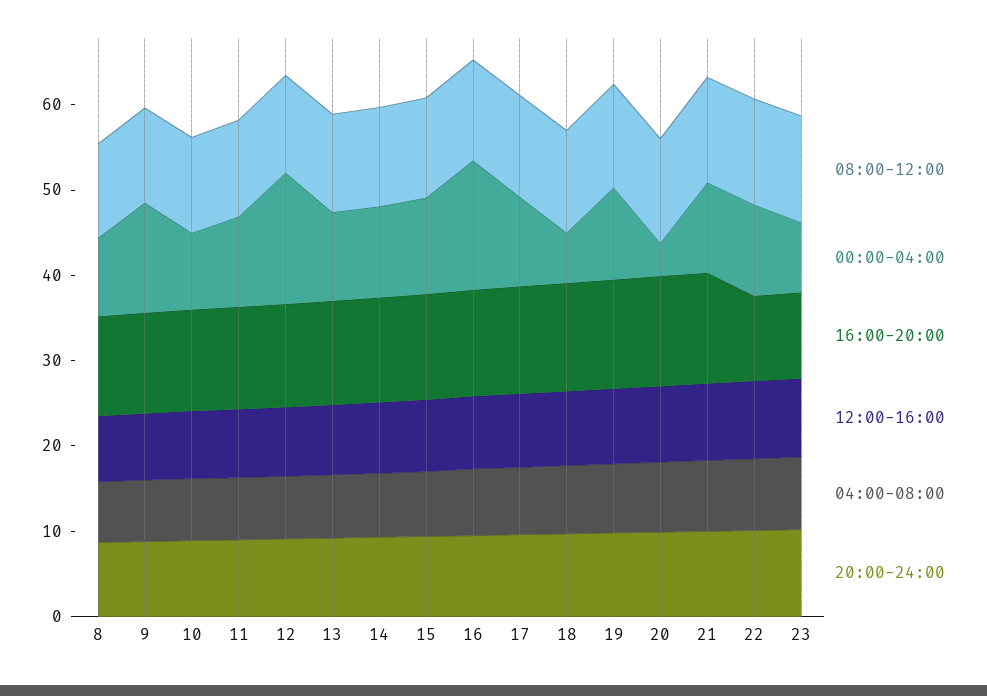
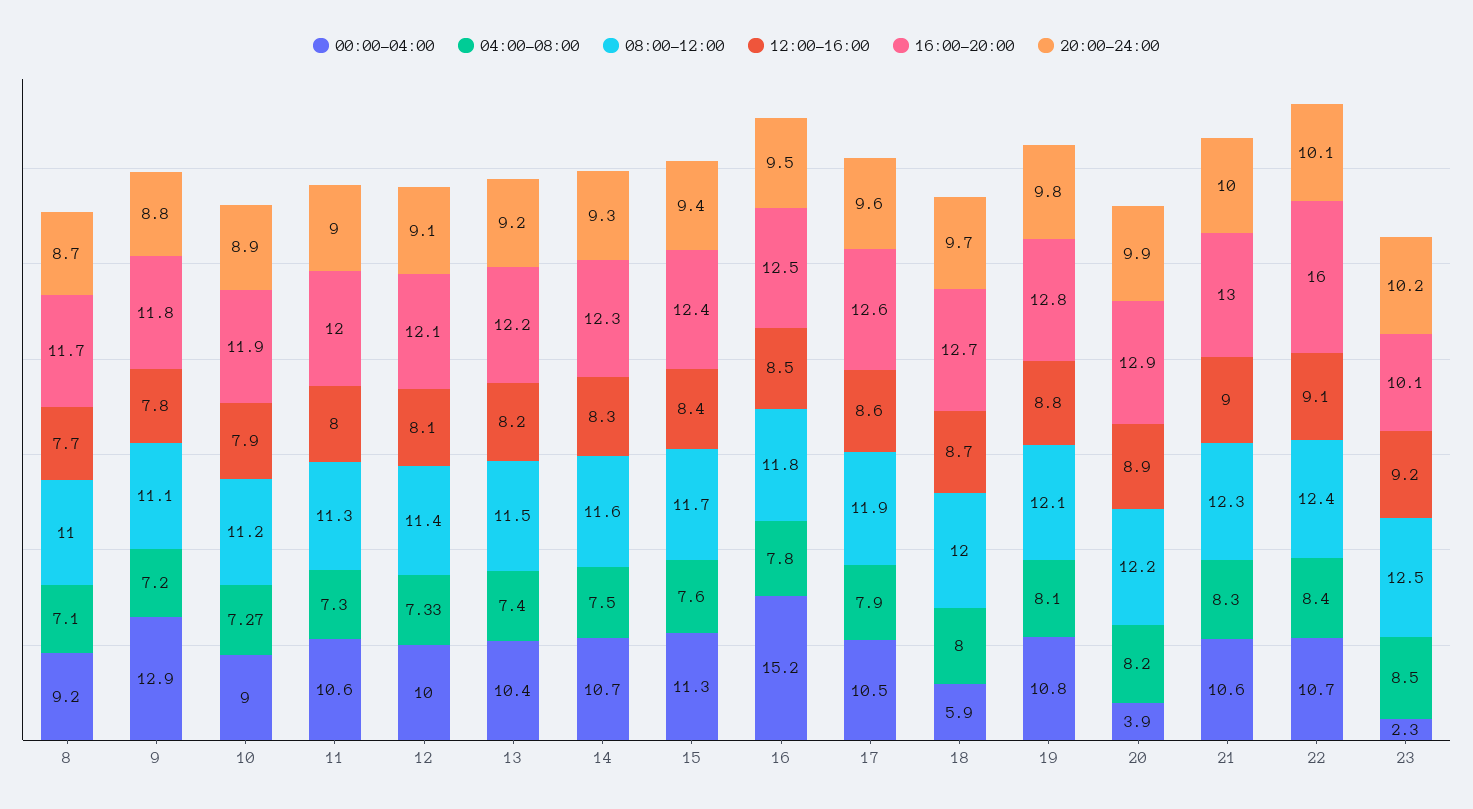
00:00-04:00, 12: 16 -> 10
16:00-20:00, 22: 10 -> 16
00:00-04:00, 23: 8 -> 2.3

